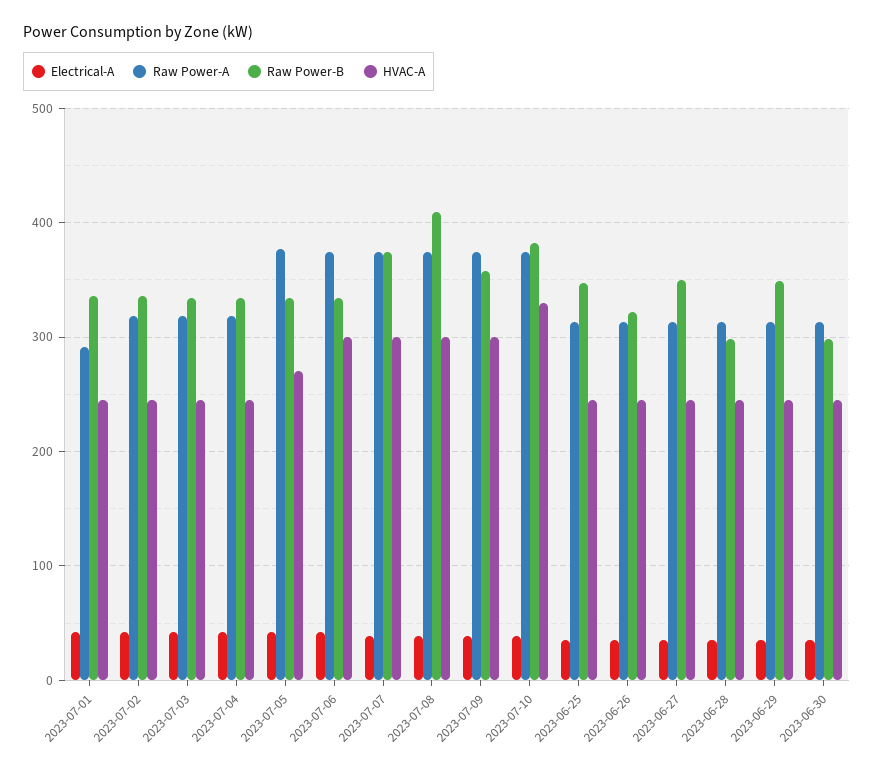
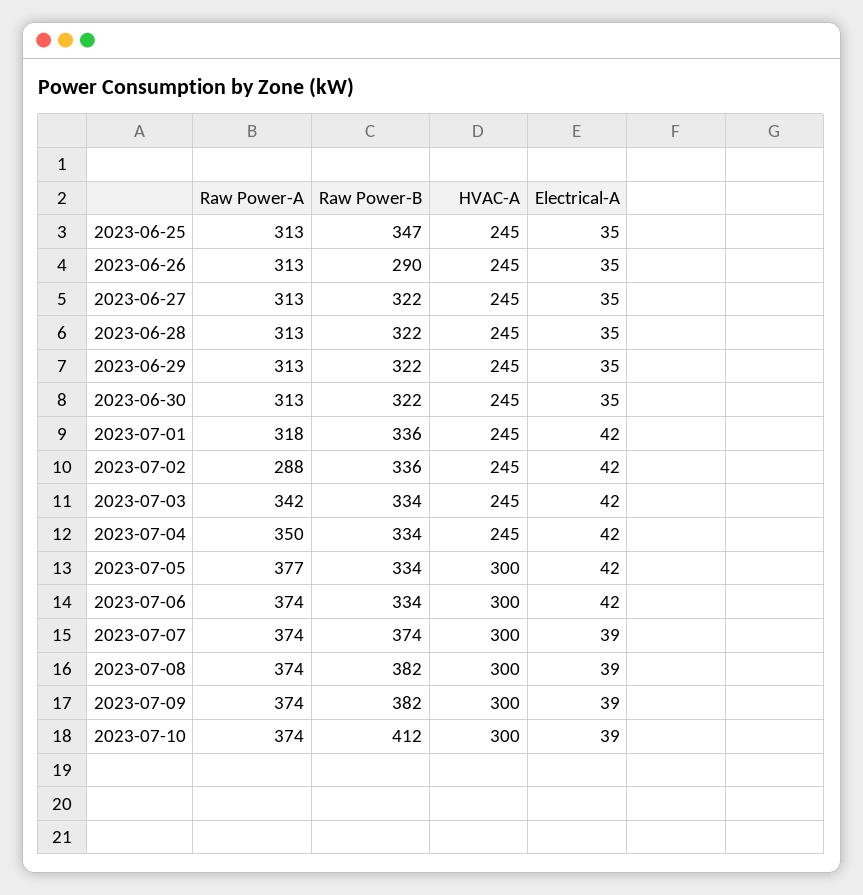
Raw Power-A, 2023-07-01: 290 -> 318
Raw Power-A, 2023-07-02: 320 -> 288
Raw Power-A, 2023-07-03: 320 -> 342
Raw Power-A, 2023-07-04: 320 -> 350
HVAC-A, 2023-07-05: 270 -> 300
Raw Power-B, 2023-07-08: 410 -> 382
Raw Power-B, 2023-07-09: 360 -> 382
Raw Power-B, 2023-07-10: 380 -> 412
HVAC-A, 2023-07-10: 330 -> 300
Raw Power-B, 2023-06-26: 320 -> 290
Raw Power-B, 2023-06-27: 350 -> 322
Raw Power-B, 2023-06-28: 300 -> 322
Raw Power-B, 2023-06-29: 350 -> 322
Raw Power-B, 2023-06-30: 300 -> 322

